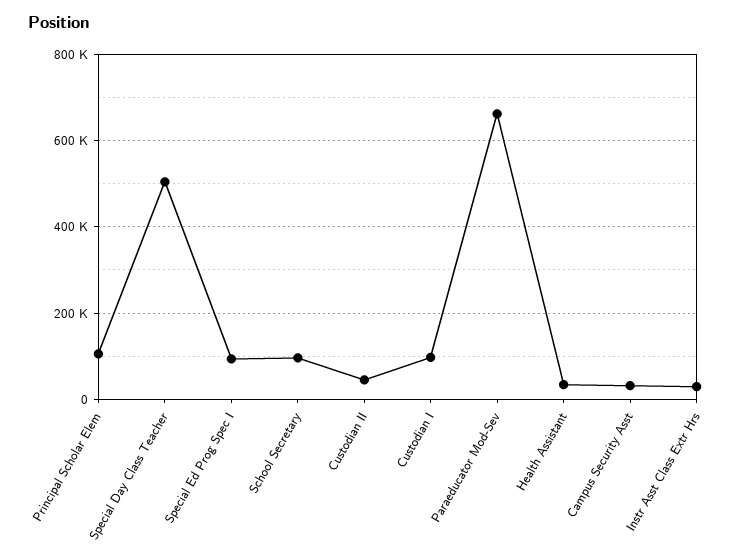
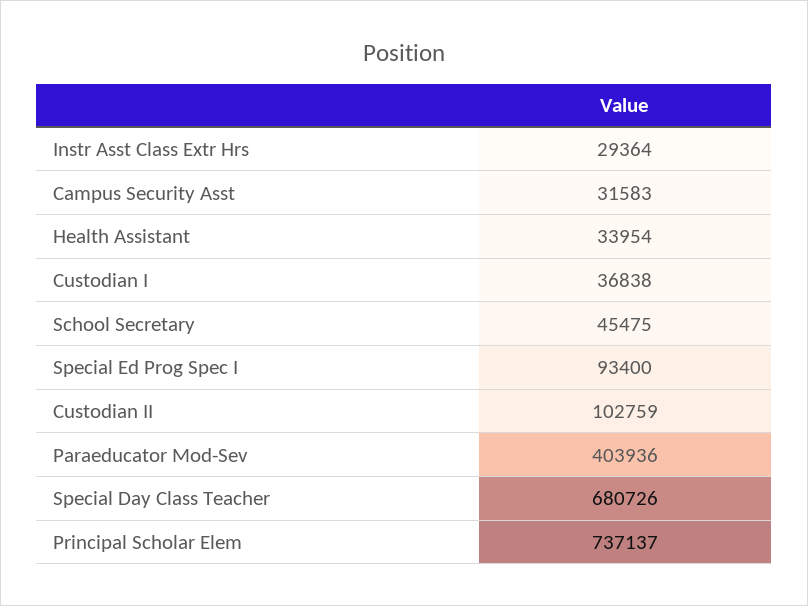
Principal Scholar Elem: 100000 -> 737137
Special Day Class Teacher: 500000 -> 680726
School Secretary: 100000 -> 45475
Custodian II: 40000 -> 102759
Custodian I: 100000 -> 36838
Paraeducator Mod-Sev: 660000 -> 403936

